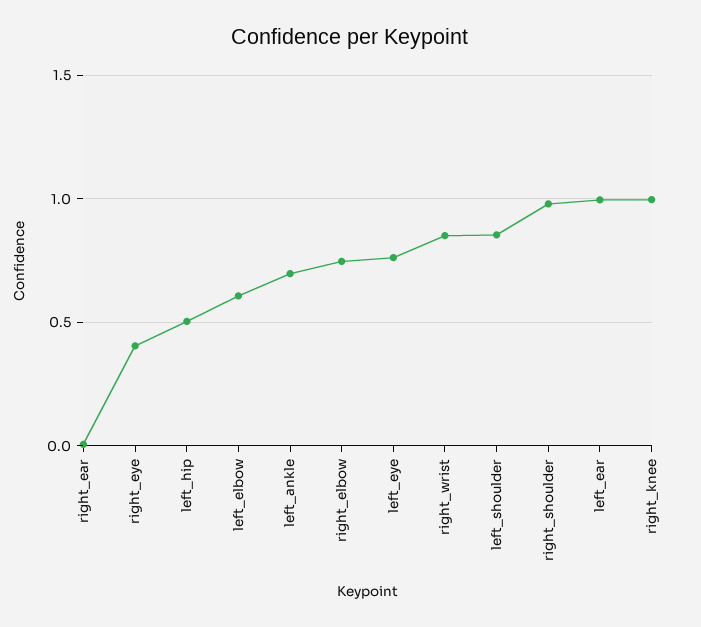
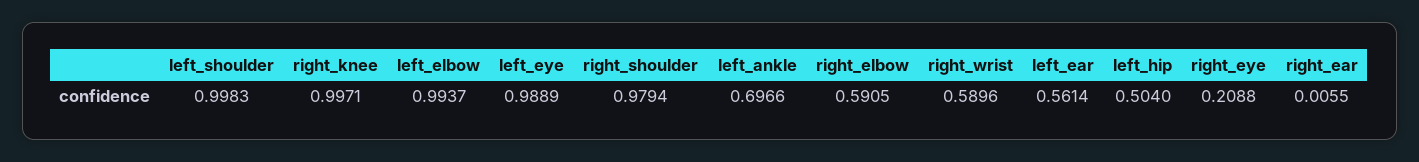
right_eye: 0.4 -> 0.2088
left_elbow: 0.6 -> 0.9937
right_elbow: 0.75 -> 0.5905
left_eye: 0.75 -> 0.9889
right_wrist: 0.85 -> 0.5896
left_shoulder: 0.85 -> 0.9983
left_ear: 1 -> 0.5614

